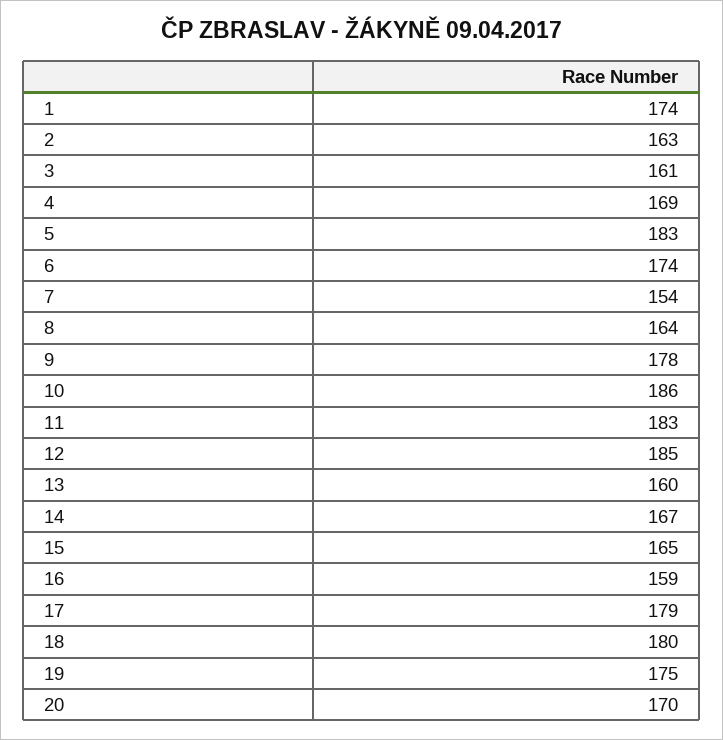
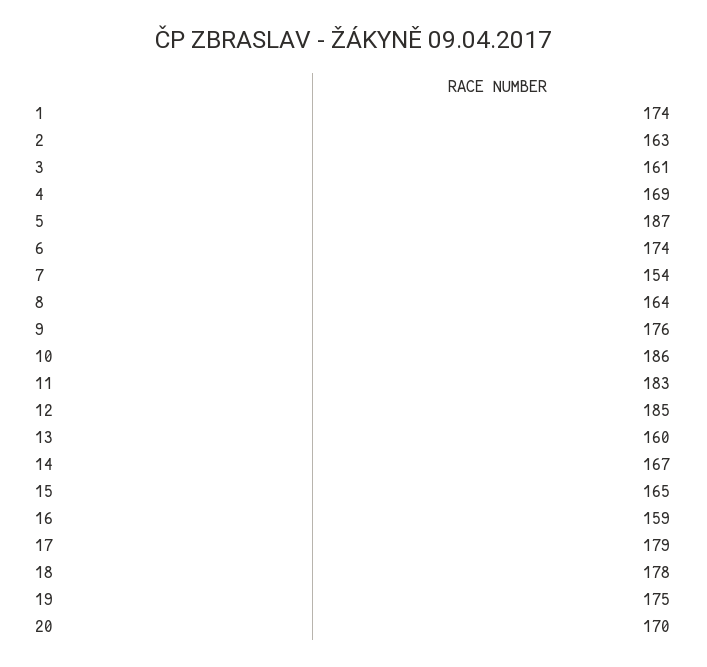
5: 183 -> 187
9: 178 -> 176
18: 180 -> 178

